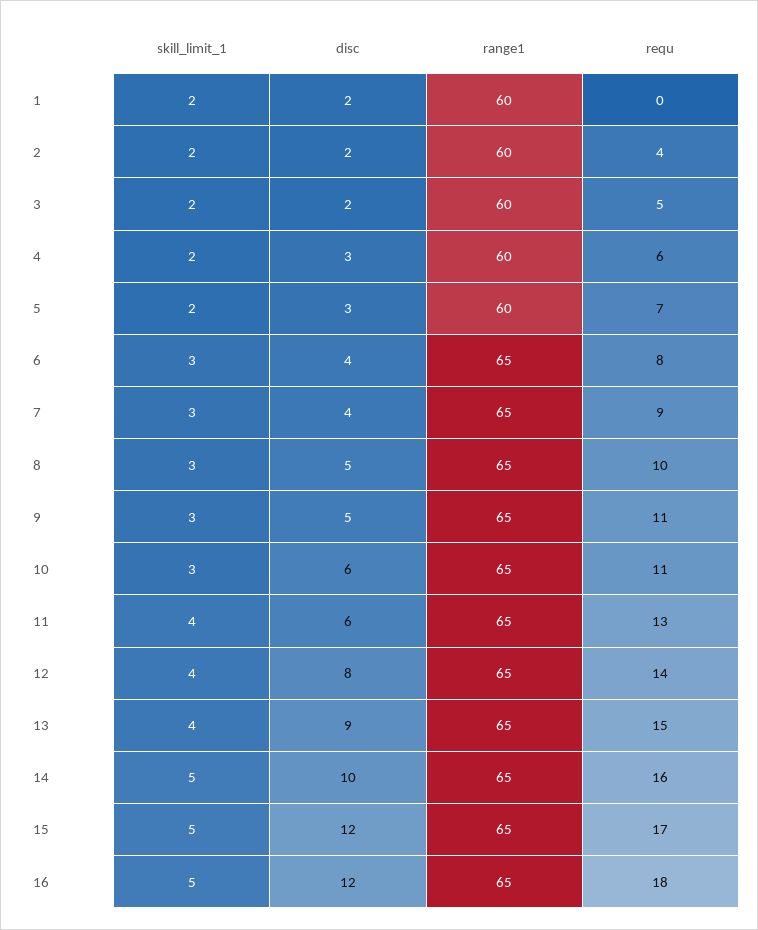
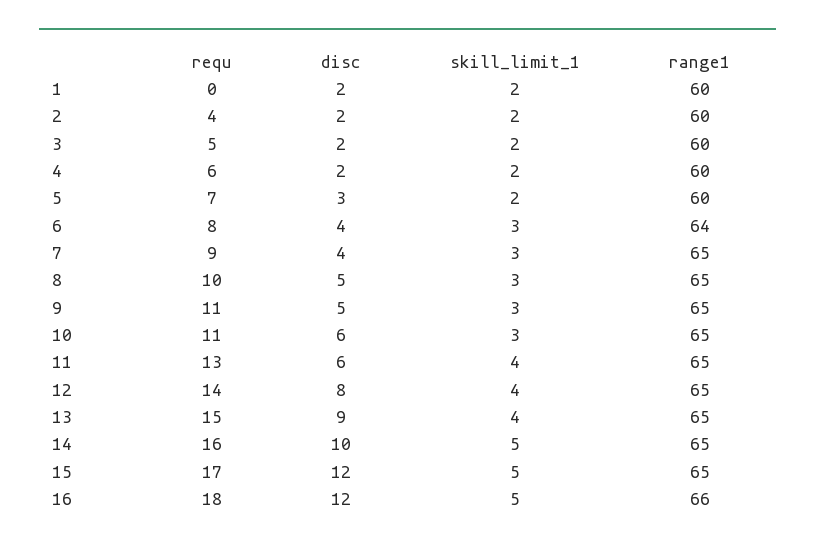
disc, 4: 3 -> 2
range1, 6: 65 -> 64
range1, 16: 65 -> 66

